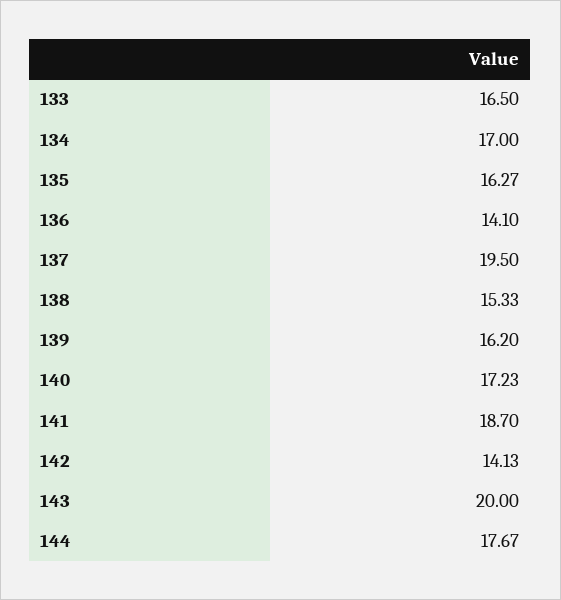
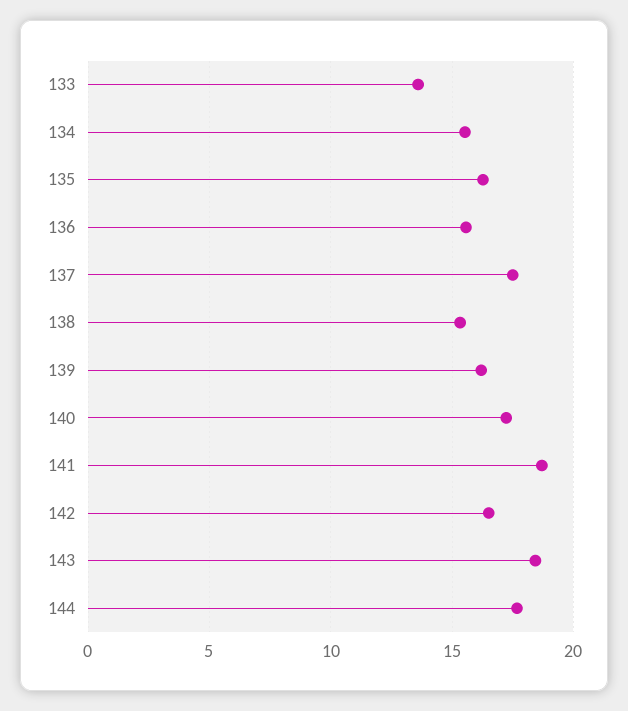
133: 16.5 -> 13.5
134: 17 -> 15.5
136: 14.1 -> 15.5
137: 19.5 -> 17.5
142: 14.13 -> 16.5
143: 20 -> 18.5

